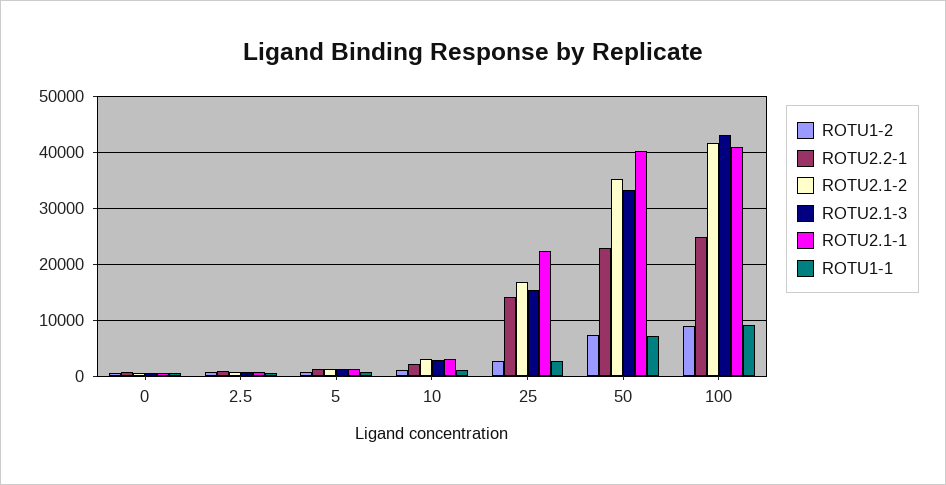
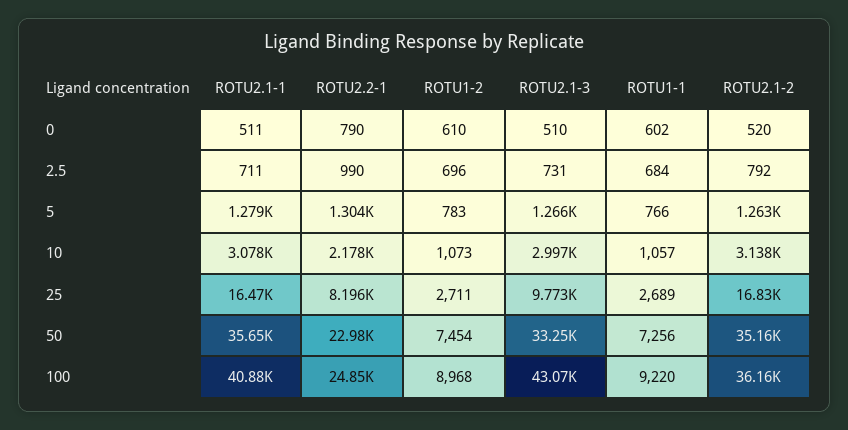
ROTU2.2-1, 25: 14000 -> 8196
ROTU2.1-3, 25: 16000 -> 9773
ROTU2.1-1, 25: 22000 -> 16470
ROTU2.1-1, 50: 40000 -> 35650
ROTU2.1-2, 100: 42000 -> 36160

